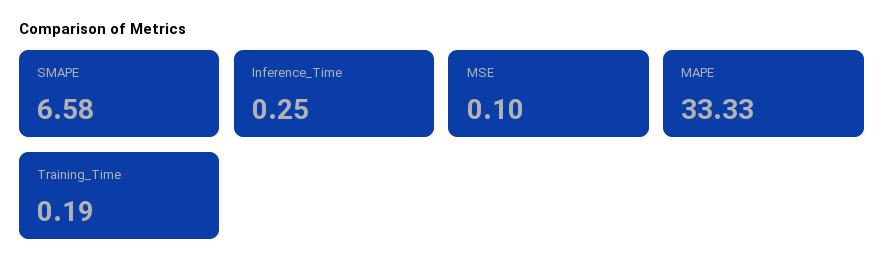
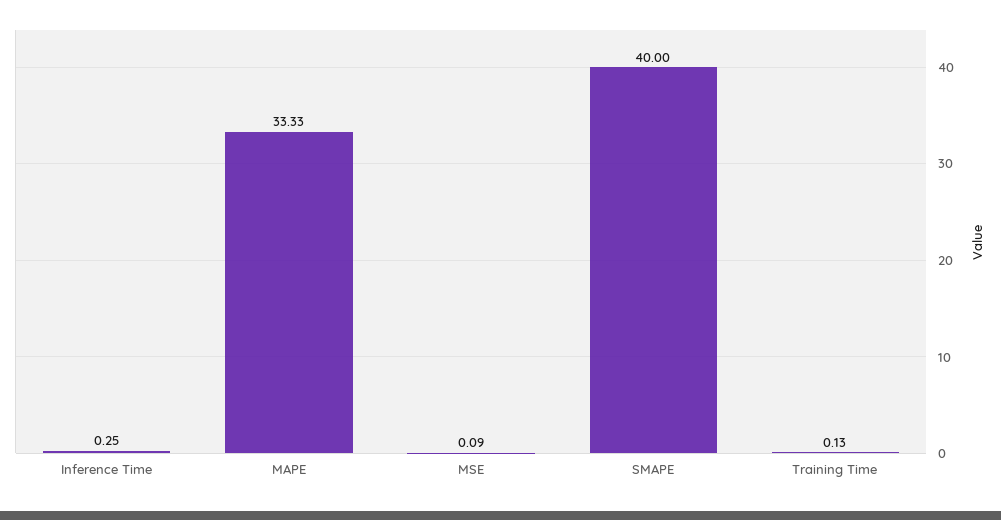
SMAPE: 6.58 -> 40
MSE: 0.1 -> 0.09
Training_Time: 0.19 -> 0.13

